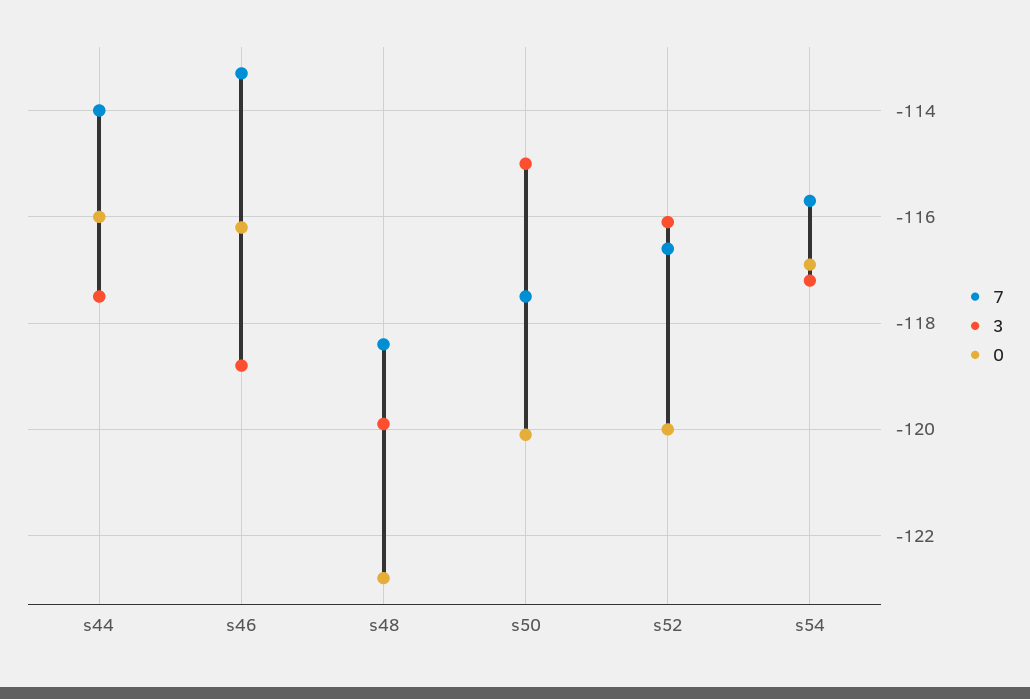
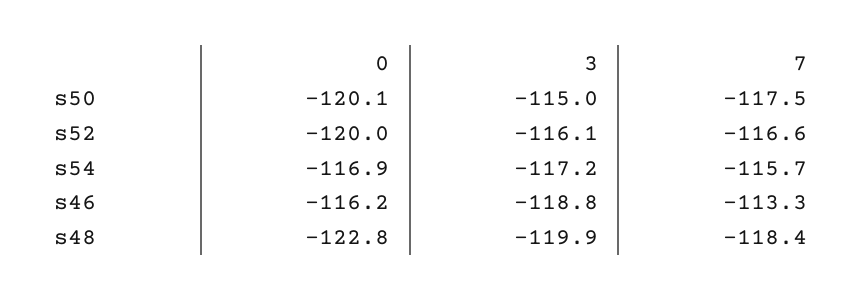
7, s44: -114 -> none
3, s44: -117.5 -> none
0, s44: -116 -> none

